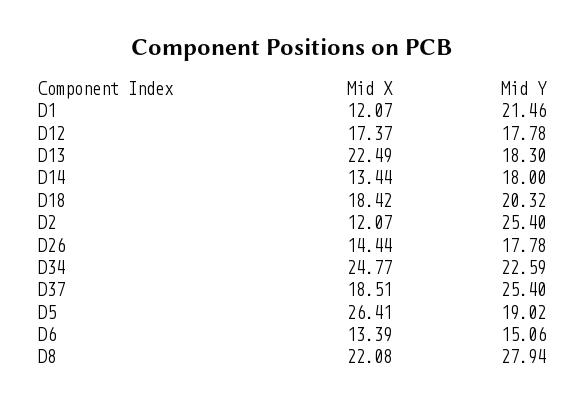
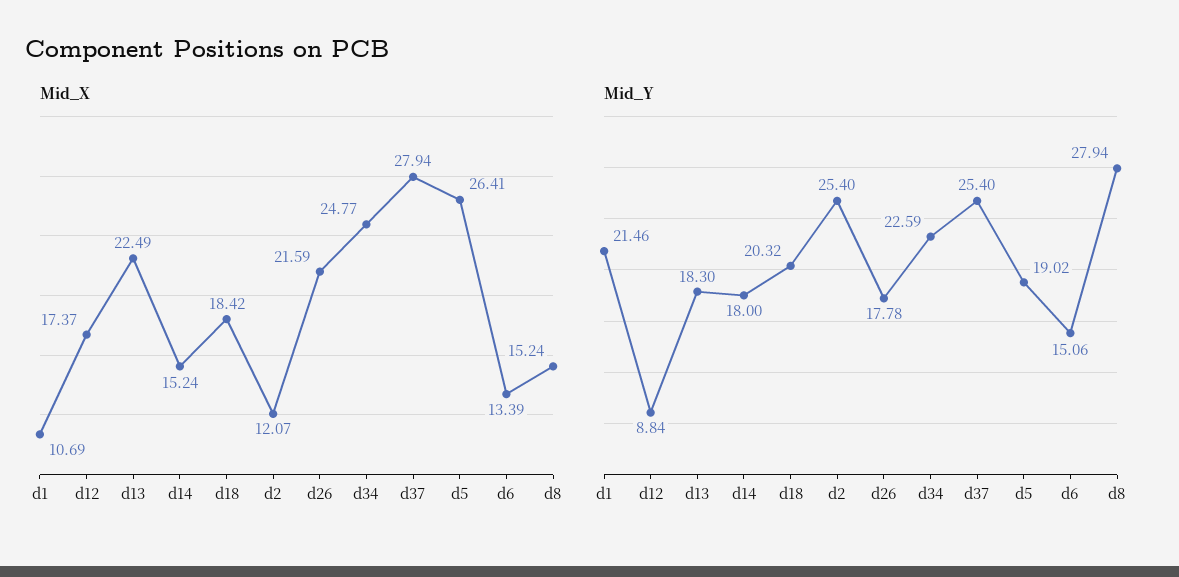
Mid X, D1: 12.07 -> 10.69
Mid Y, D12: 17.78 -> 8.84
Mid X, D14: 13.44 -> 15.24
Mid X, D26: 14.44 -> 21.59
Mid X, D37: 18.51 -> 27.94
Mid X, D8: 22.08 -> 15.24

